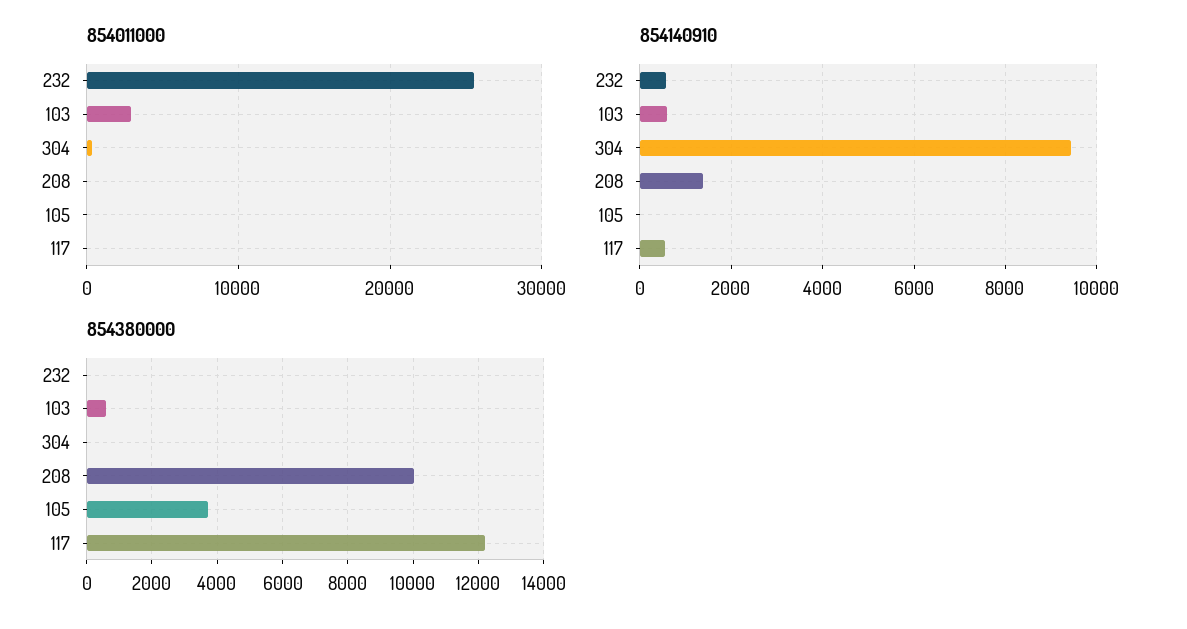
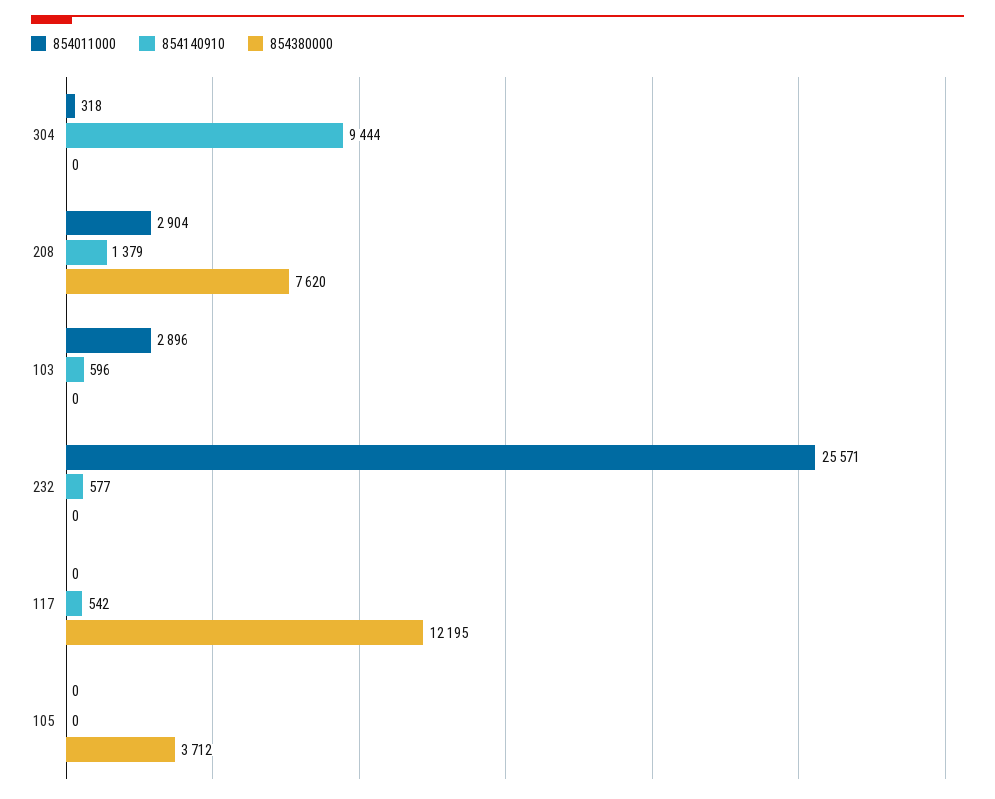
854011000, 208: 0 -> 2904
854380000, 103: 600 -> 0
854380000, 208: 10000 -> 7620

